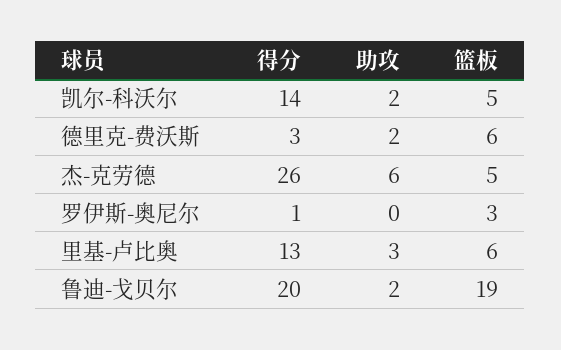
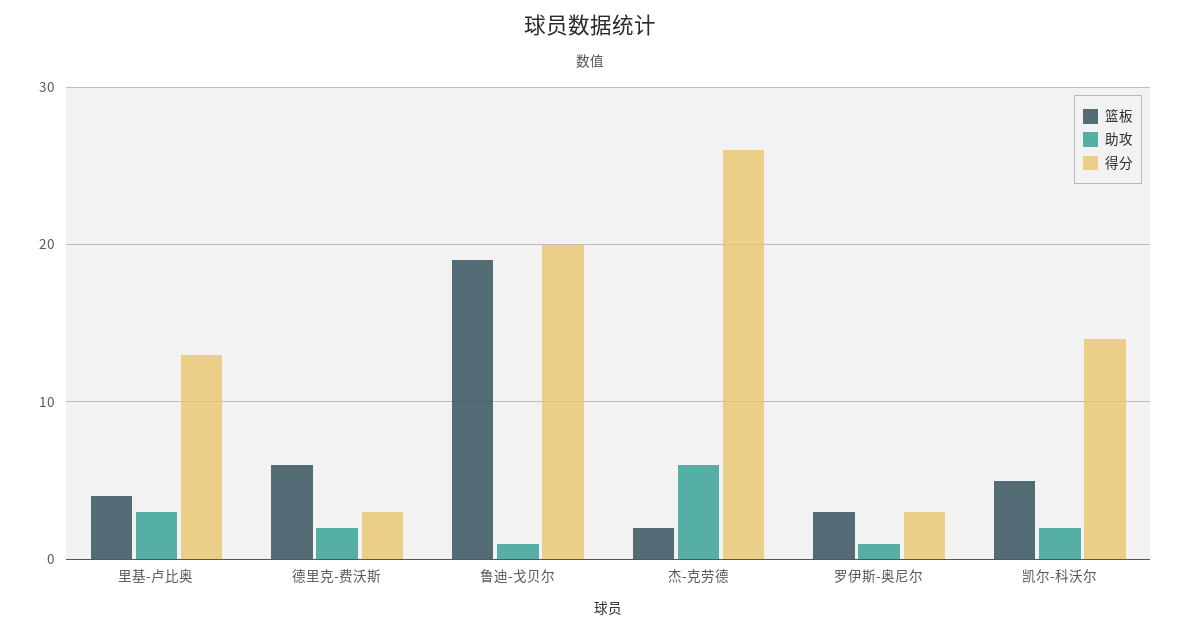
篮板, 杰-克劳德: 5 -> 2
得分, 罗伊斯-奥尼尔: 1 -> 3
助攻, 罗伊斯-奥尼尔: 0 -> 1
篮板, 里基-卢比奥: 6 -> 4
助攻, 鲁迪-戈贝尔: 2 -> 1

